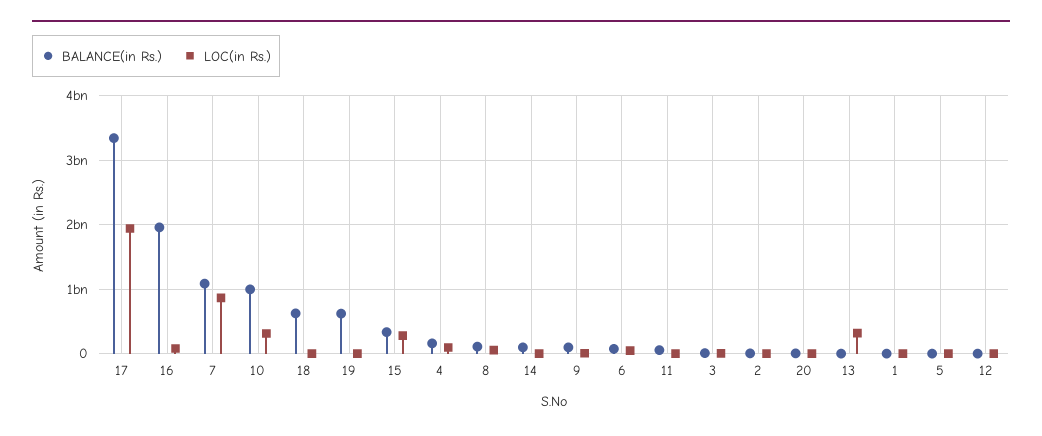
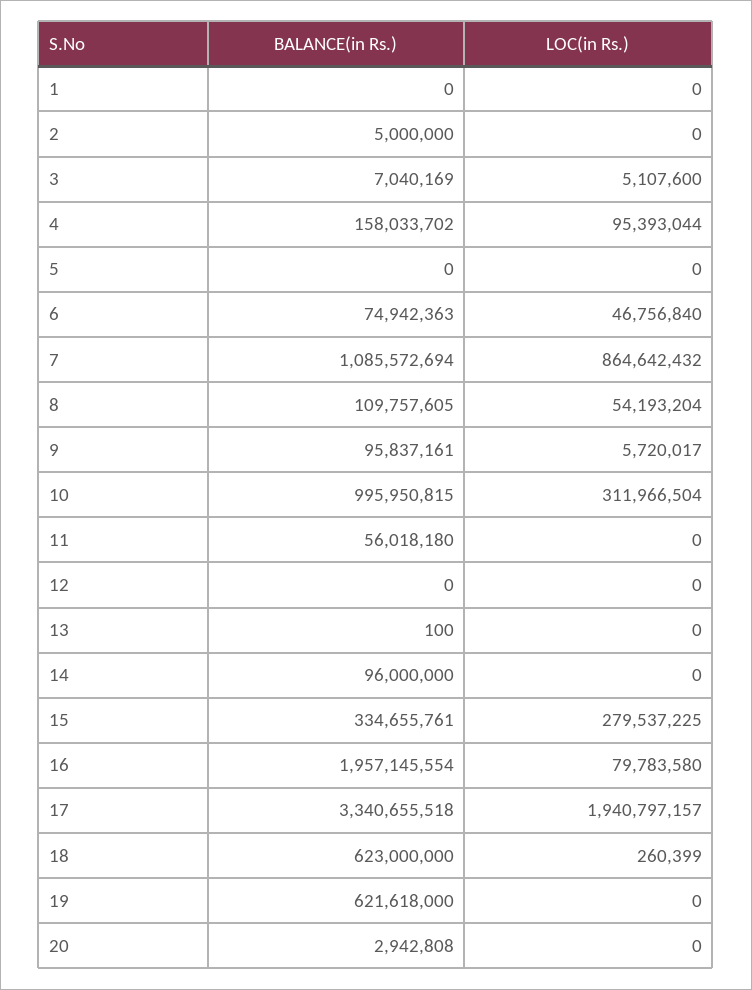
LOC(in Rs.), 13: 300000000 -> 0

